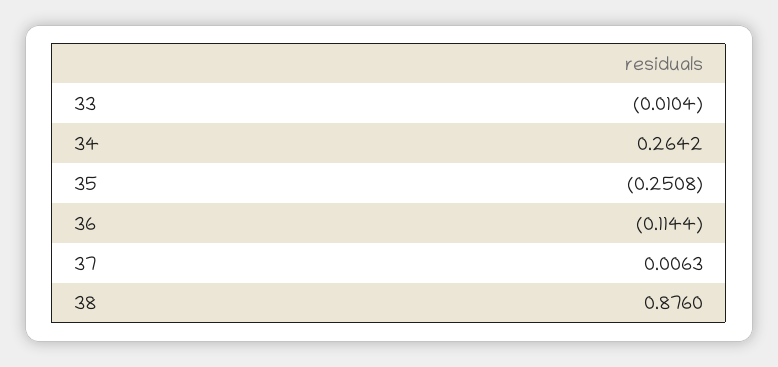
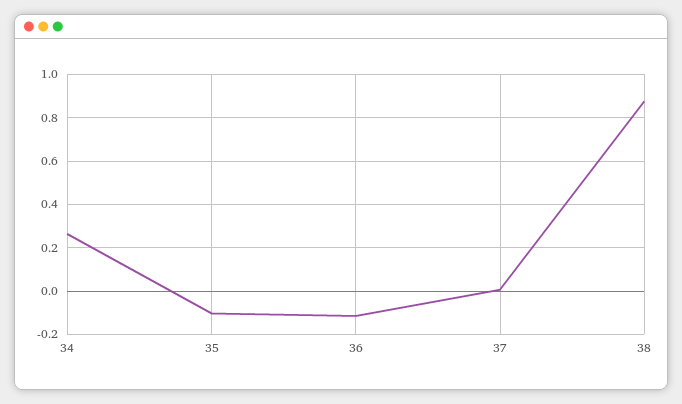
33: -0.0104 -> none
35: -0.2508 -> -0.1

